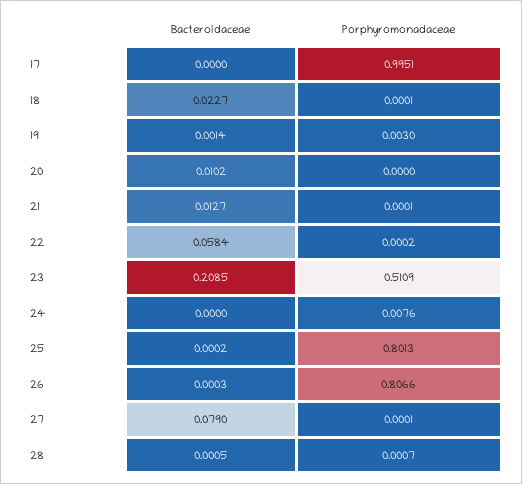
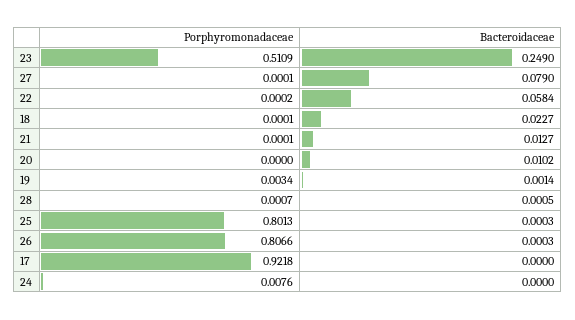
Porphyromonadaceae, 17: 0.9951 -> 0.9218
Porphyromonadaceae, 19: 0.003 -> 0.0034
Bacteroidaceae, 23: 0.2085 -> 0.249
Bacteroidaceae, 25: 0.0002 -> 0.0003

